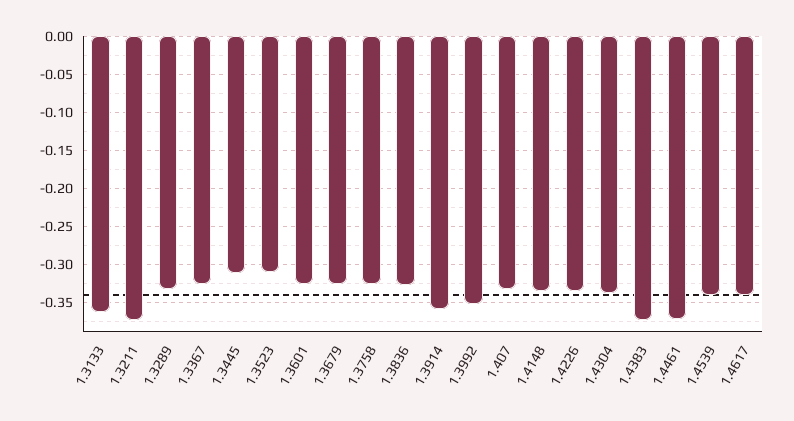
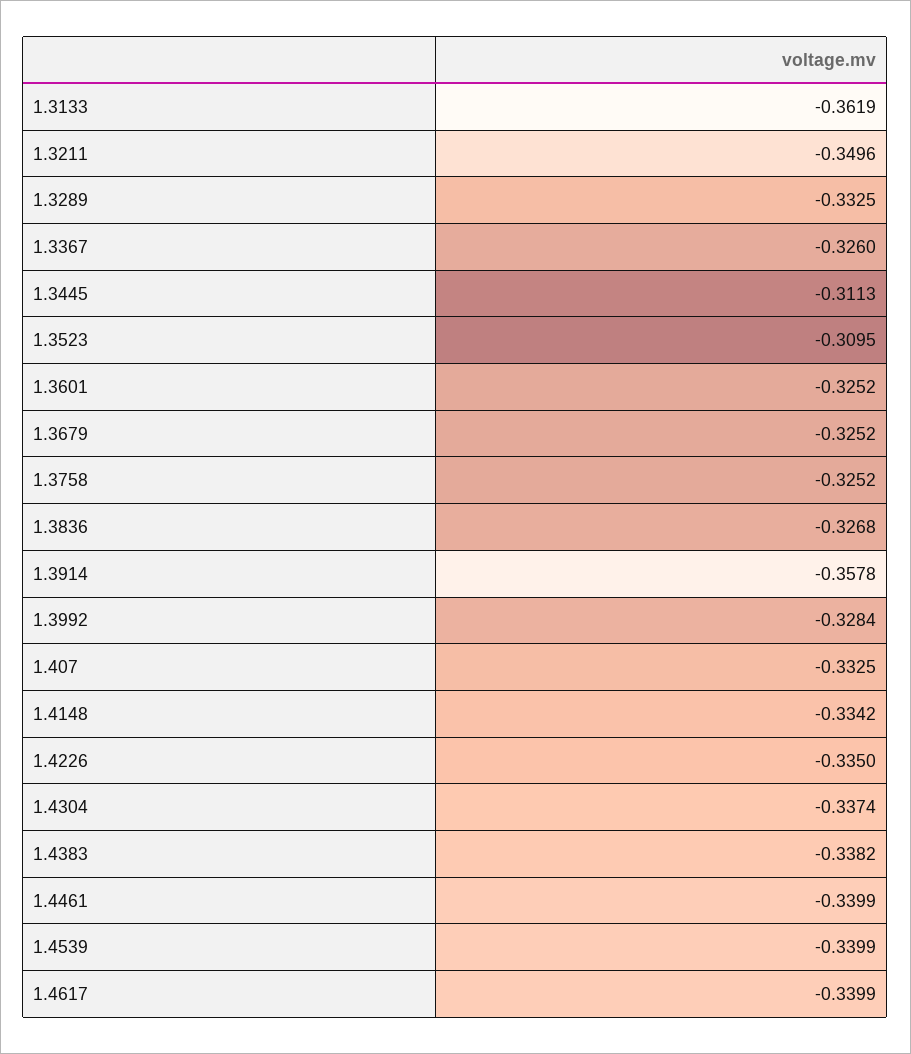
1.3211: -0.37 -> -0.3496
1.3992: -0.35 -> -0.3284
1.4383: -0.37 -> -0.3382
1.4461: -0.37 -> -0.3399

